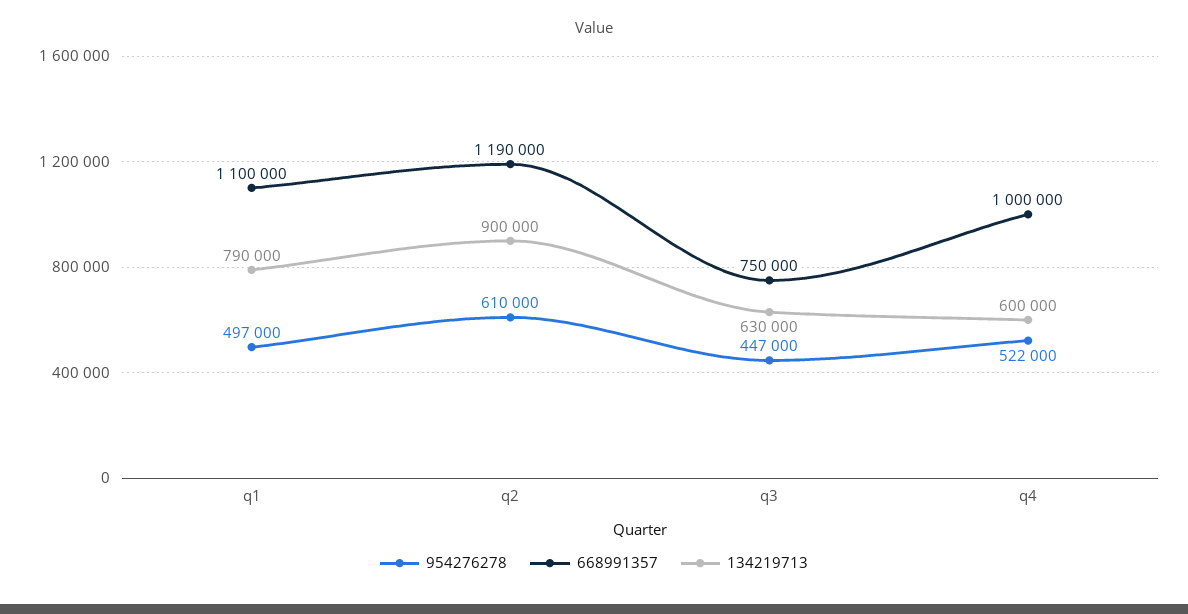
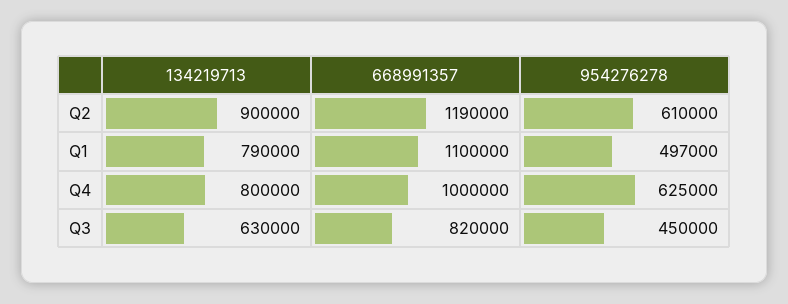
954276278, q3: 447000 -> 450000
668991357, q3: 750000 -> 820000
954276278, q4: 522000 -> 625000
134219713, q4: 600000 -> 800000

